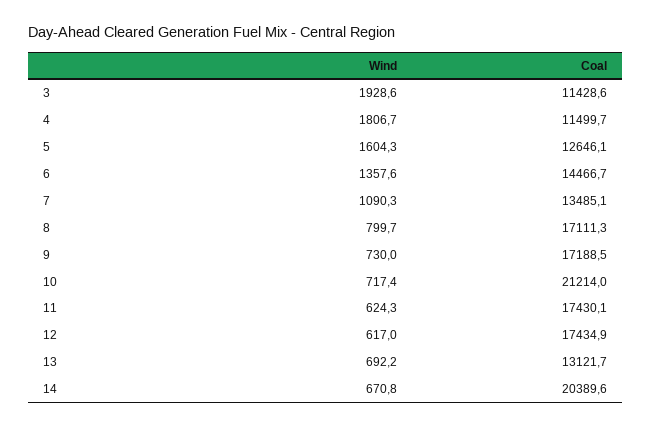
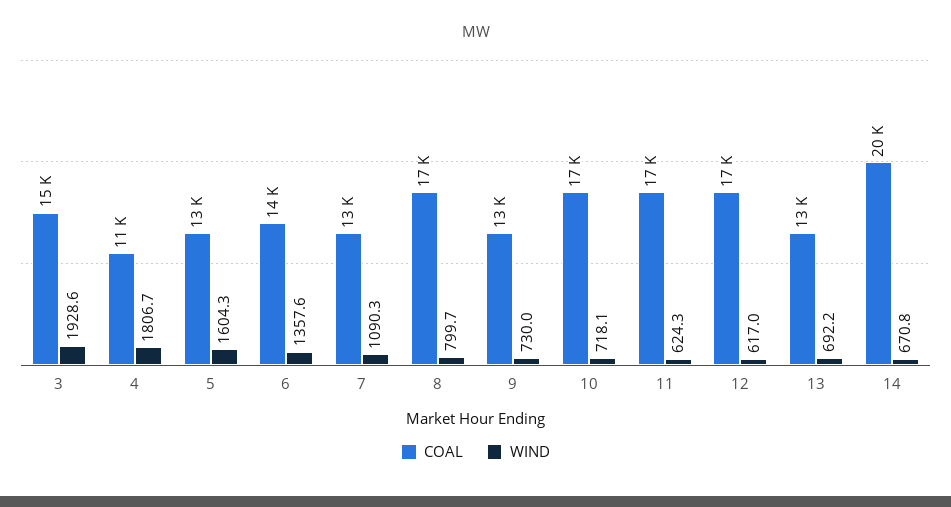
Coal, 3: 11428.6 -> 15000
Coal, 9: 17188.5 -> 13000
Wind, 10: 717.4 -> 718.1
Coal, 10: 21214 -> 17000

